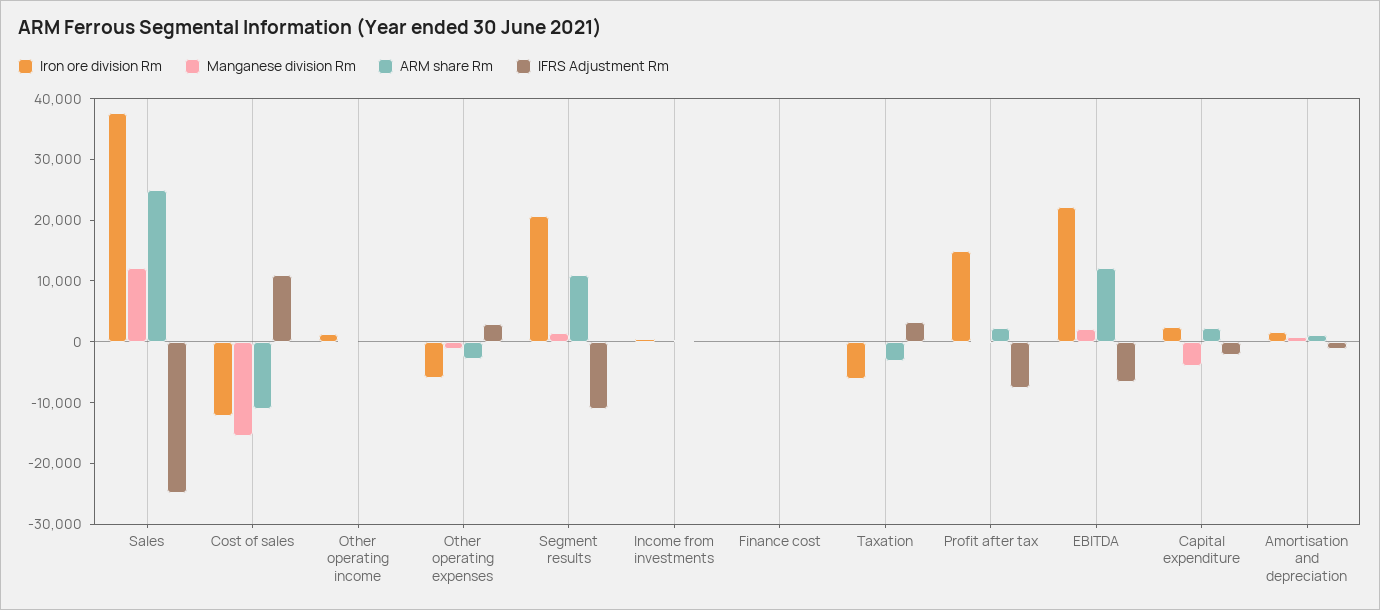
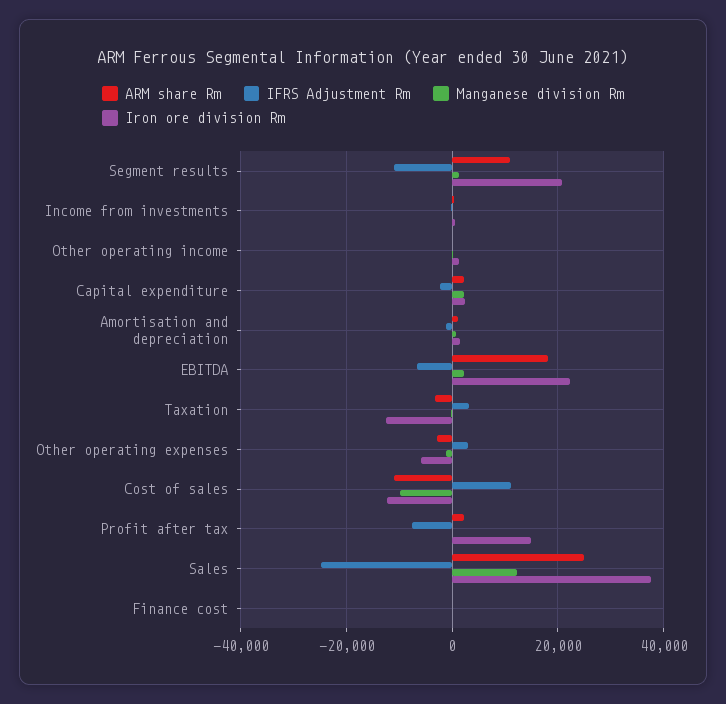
Manganese division Rm, Cost of sales: -16000 -> -10000
Iron ore division Rm, Taxation: -6000 -> -12000
ARM share Rm, EBITDA: 12000 -> 18000
Manganese division Rm, Capital expenditure: -4000 -> 2000

